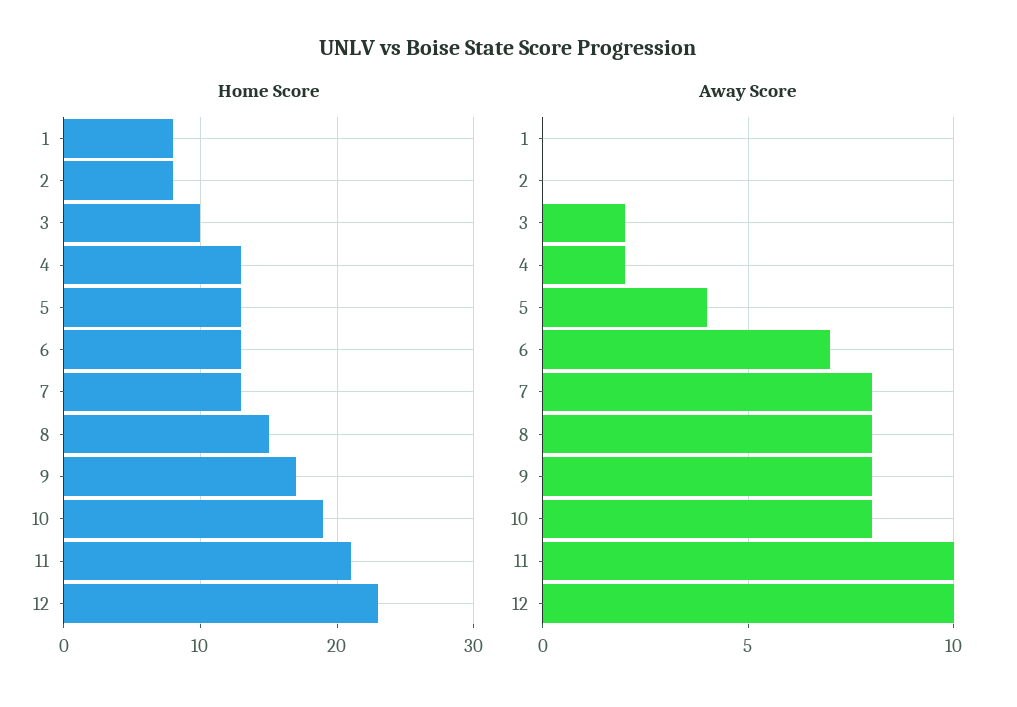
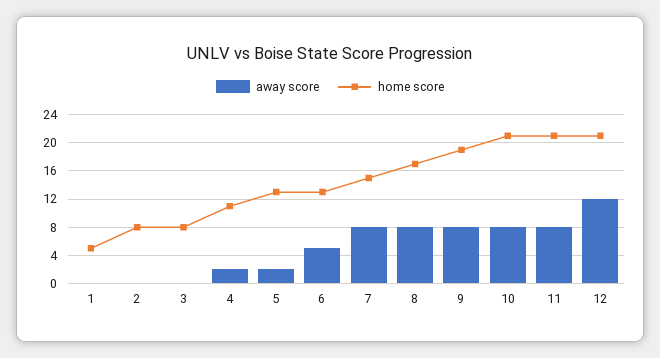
Home Score, 1: 8 -> 5
Home Score, 3: 10 -> 8
Home Score, 4: 13 -> 11
Home Score, 7: 13 -> 15
Home Score, 8: 15 -> 17
Home Score, 9: 17 -> 19
Home Score, 10: 19 -> 21
Home Score, 12: 23 -> 21
Away Score, 3: 2 -> 0
Away Score, 5: 4 -> 2
Away Score, 6: 7 -> 5
Away Score, 11: 10 -> 8
Away Score, 12: 10 -> 12

